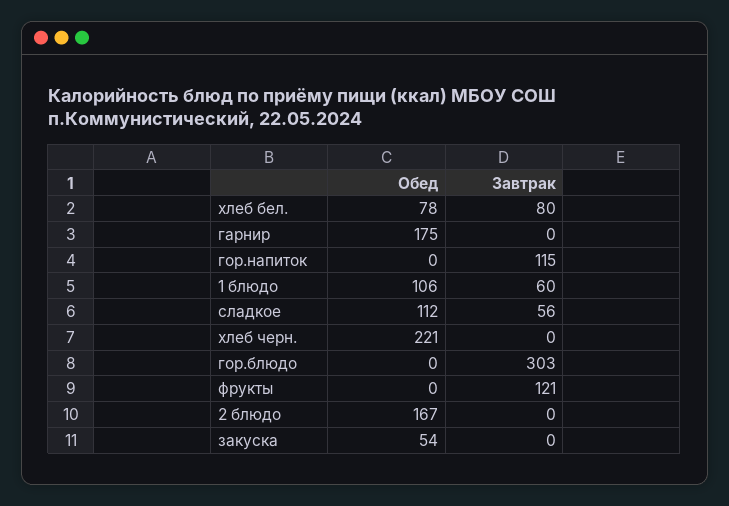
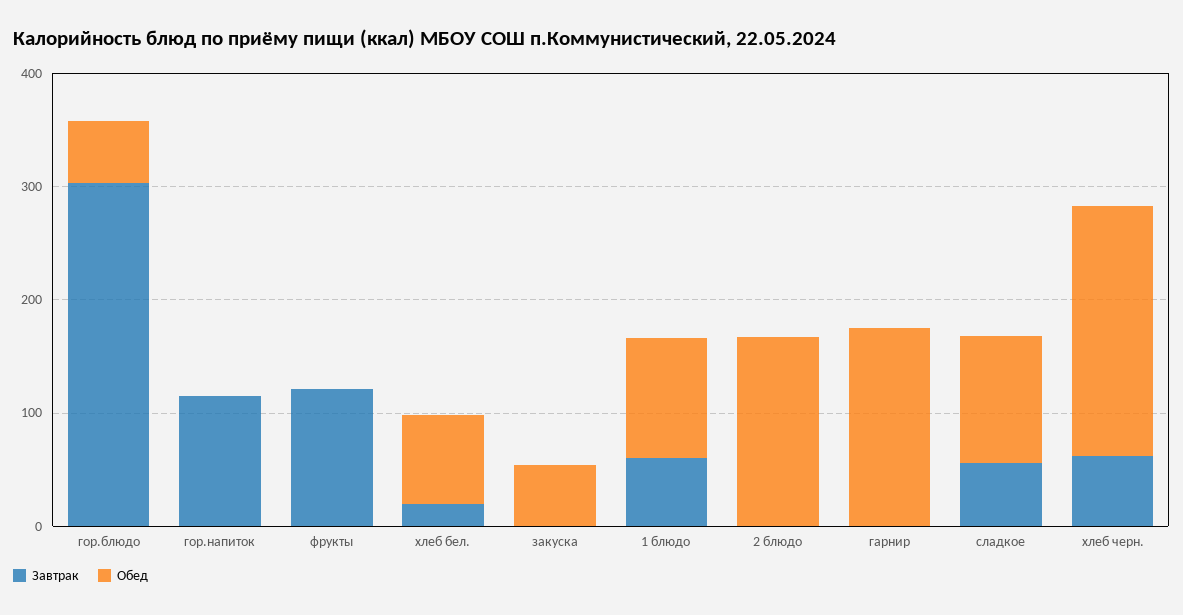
Завтрак, хлеб бел.: 80 -> 20
Завтрак, хлеб черн.: 0 -> 60
Обед, гор.блюдо: 0 -> 60

